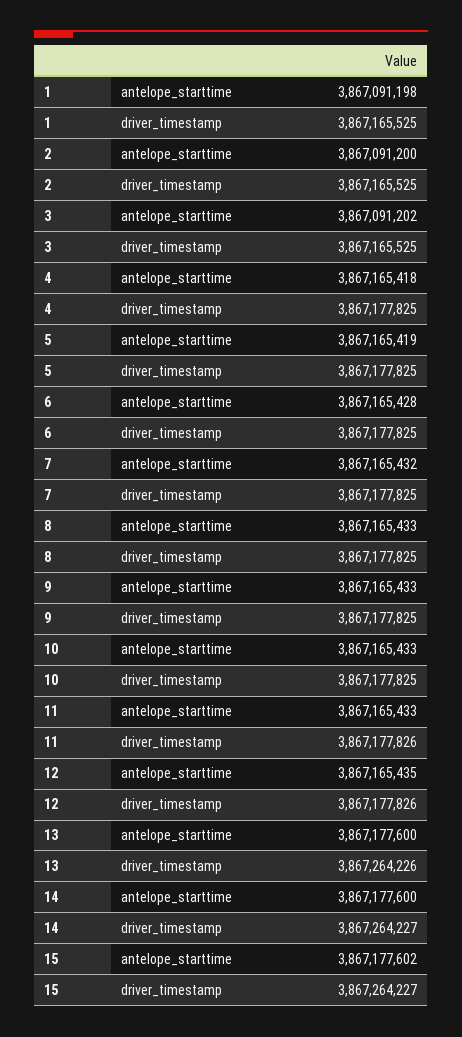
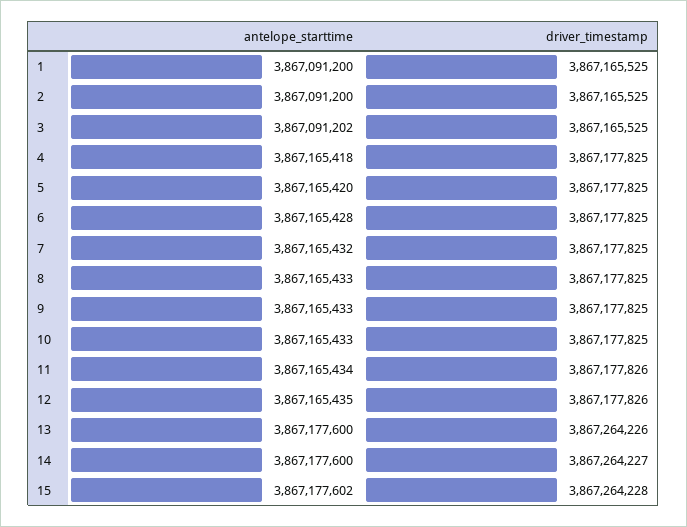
1, antelope_starttime: 3867091198 -> 3867091200
5, antelope_starttime: 3867165419 -> 3867165420
11, antelope_starttime: 3867165433 -> 3867165434
15, driver_timestamp: 3867264227 -> 3867264228

